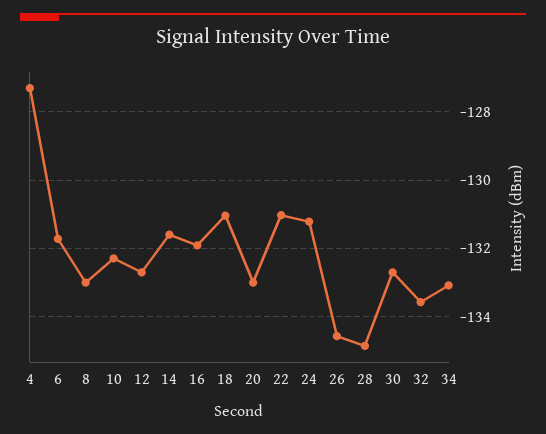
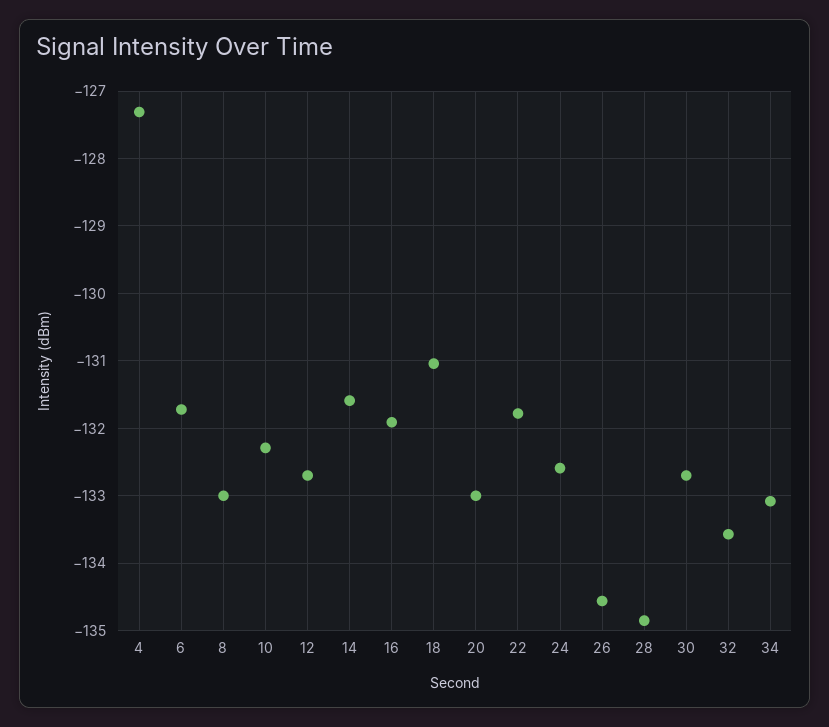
22: -131 -> -131.8
24: -131.2 -> -132.6

